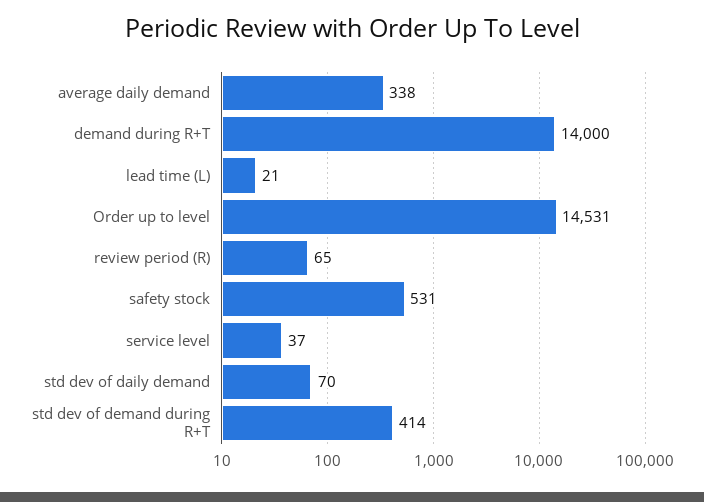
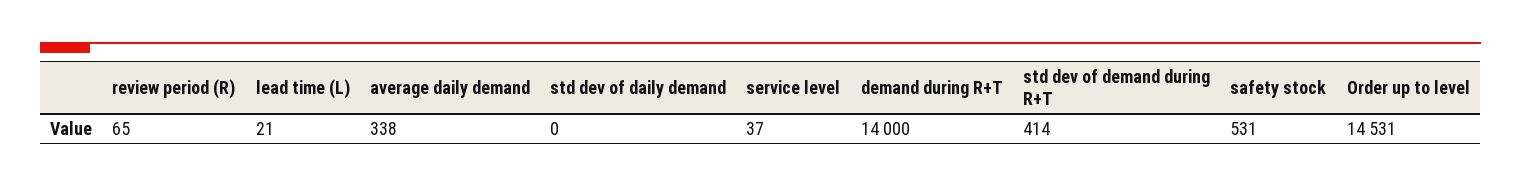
std dev of daily demand: 70 -> 0

